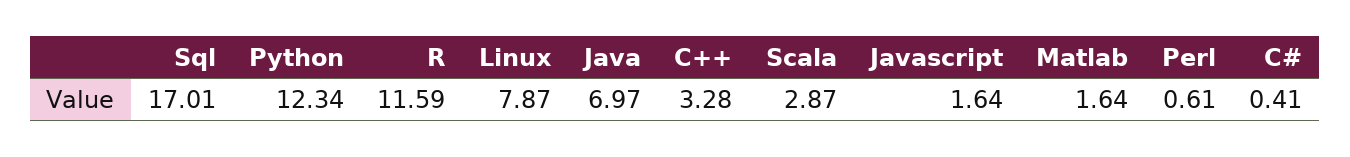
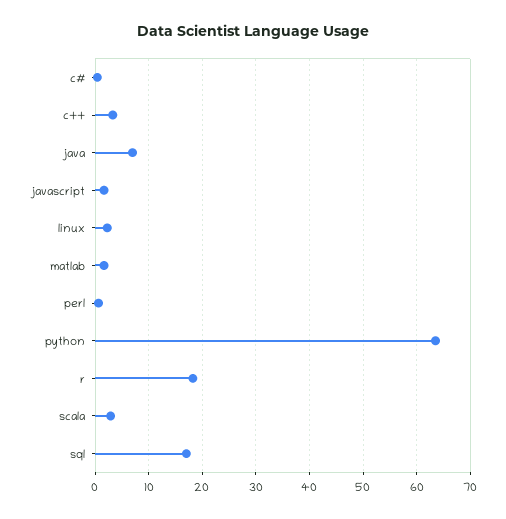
Python: 12.34 -> 64
R: 11.59 -> 18
Linux: 7.87 -> 2

